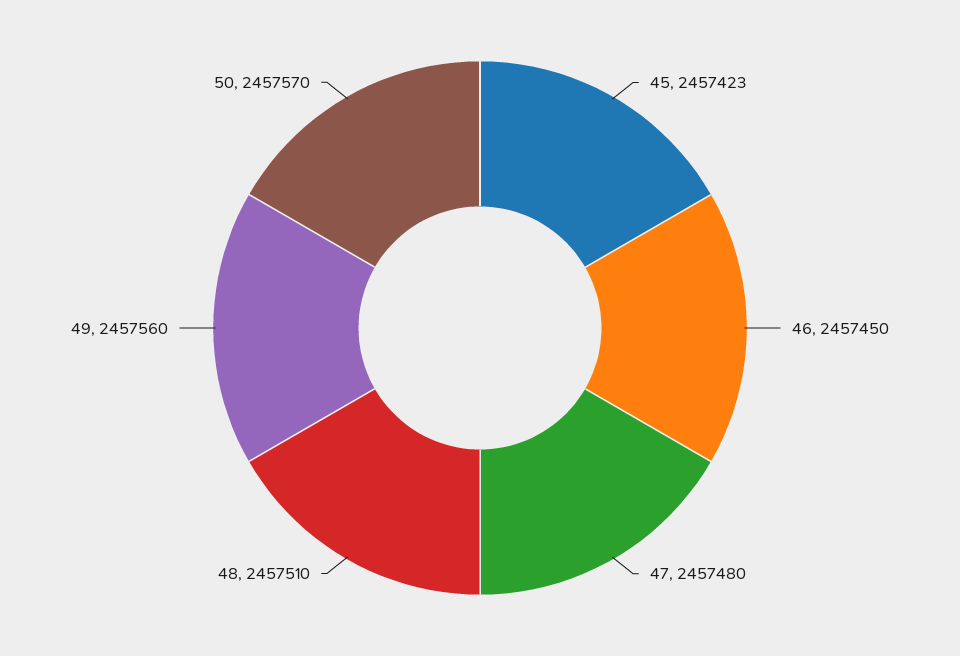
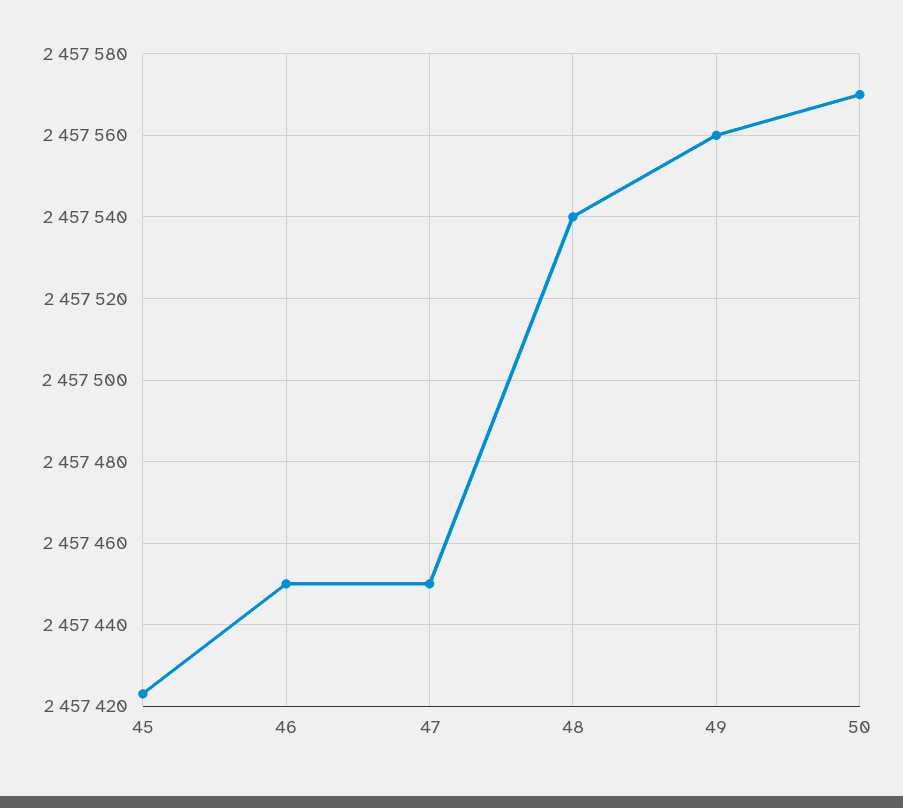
47: 2457480 -> 2457450
48: 2457510 -> 2457540

